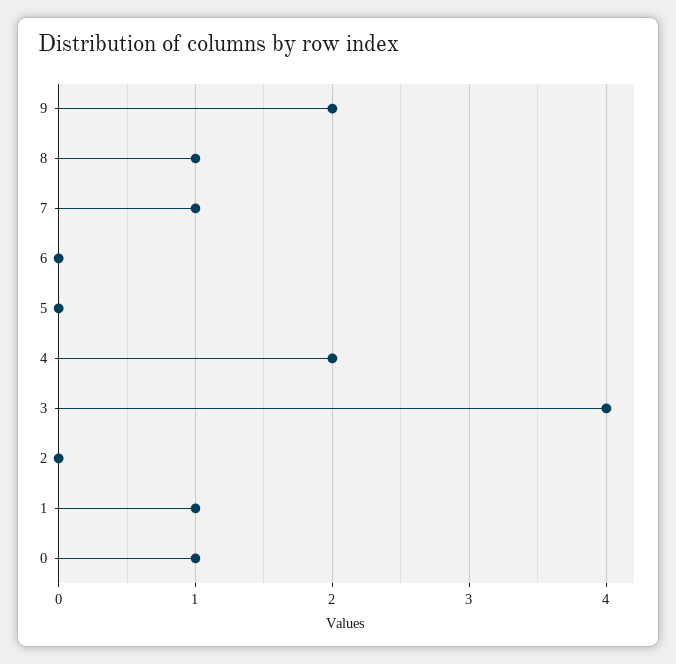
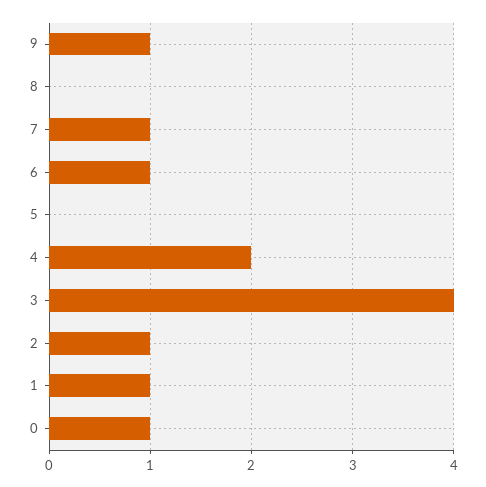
9: 2 -> 1
8: 1 -> 0
6: 0 -> 1
2: 0 -> 1

